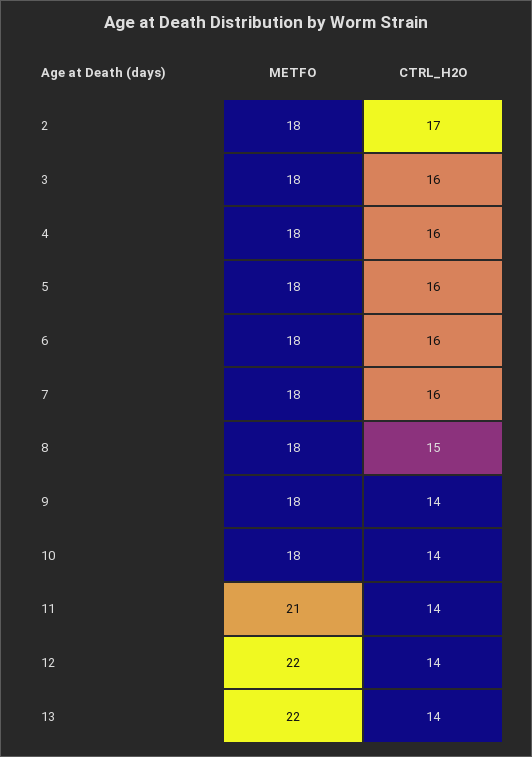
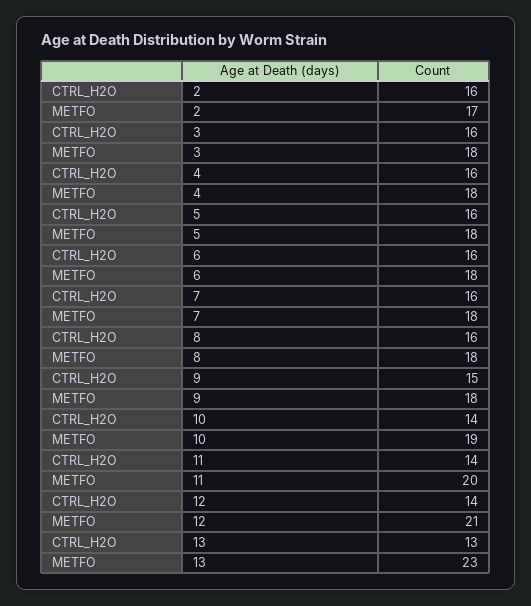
METFO, 2: 18 -> 17
CTRL_H2O, 2: 17 -> 16
CTRL_H2O, 8: 15 -> 16
CTRL_H2O, 9: 14 -> 15
METFO, 10: 18 -> 19
METFO, 11: 21 -> 20
METFO, 12: 22 -> 21
METFO, 13: 22 -> 23
CTRL_H2O, 13: 14 -> 13

